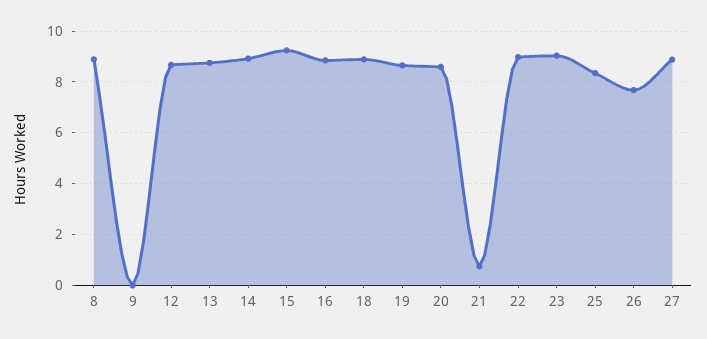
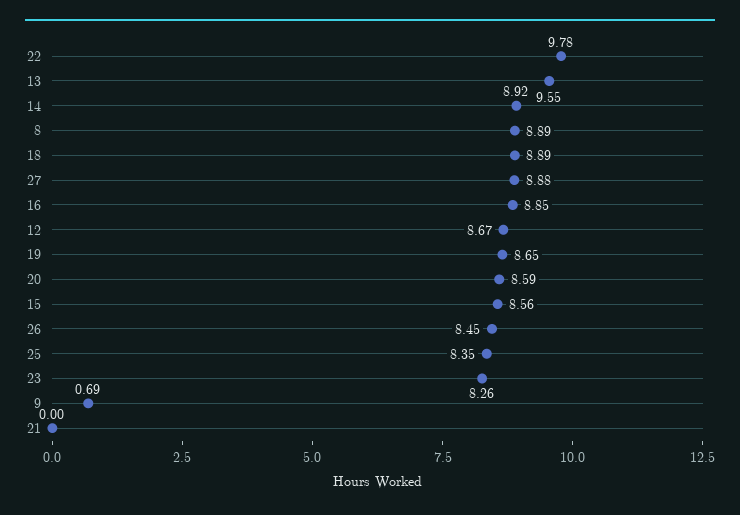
9: 0 -> 0.69
13: 8.75 -> 9.55
15: 9.25 -> 8.56
21: 0.75 -> 0
22: 9 -> 9.78
23: 9 -> 8.26
26: 7.75 -> 8.45

